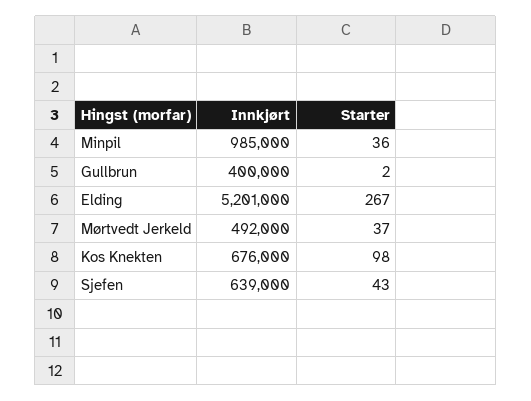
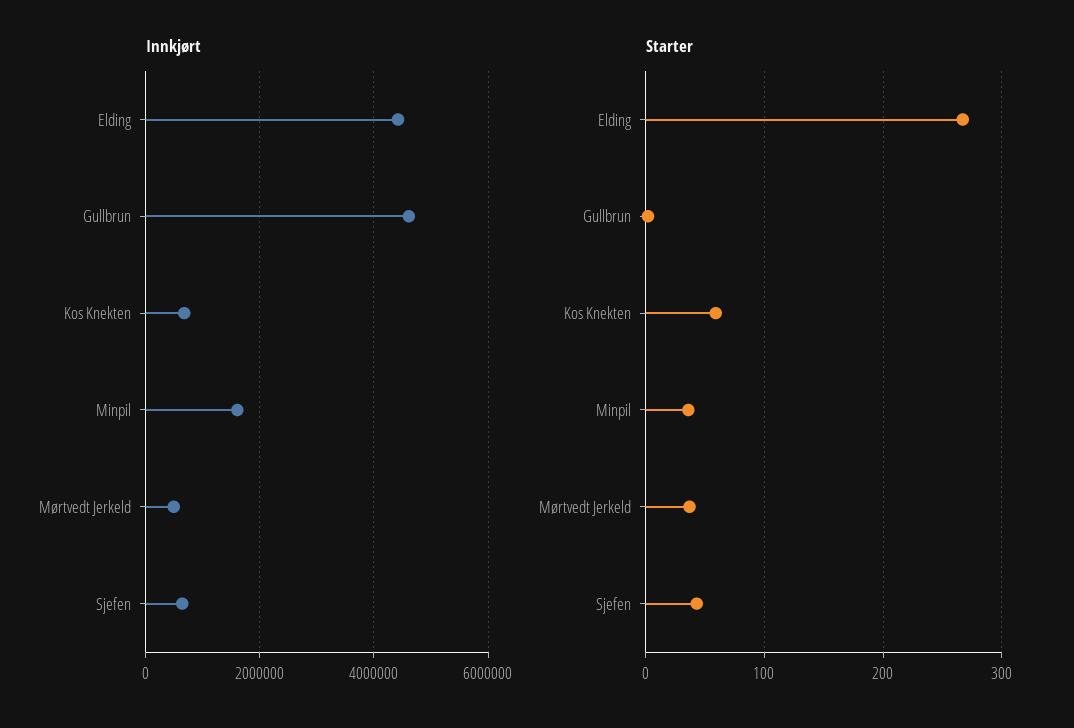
Innkjørt, Minpil: 985000 -> 1600000
Innkjørt, Gullbrun: 400000 -> 4600000
Innkjørt, Elding: 5201000 -> 4400000
Starter, Kos Knekten: 98 -> 60

